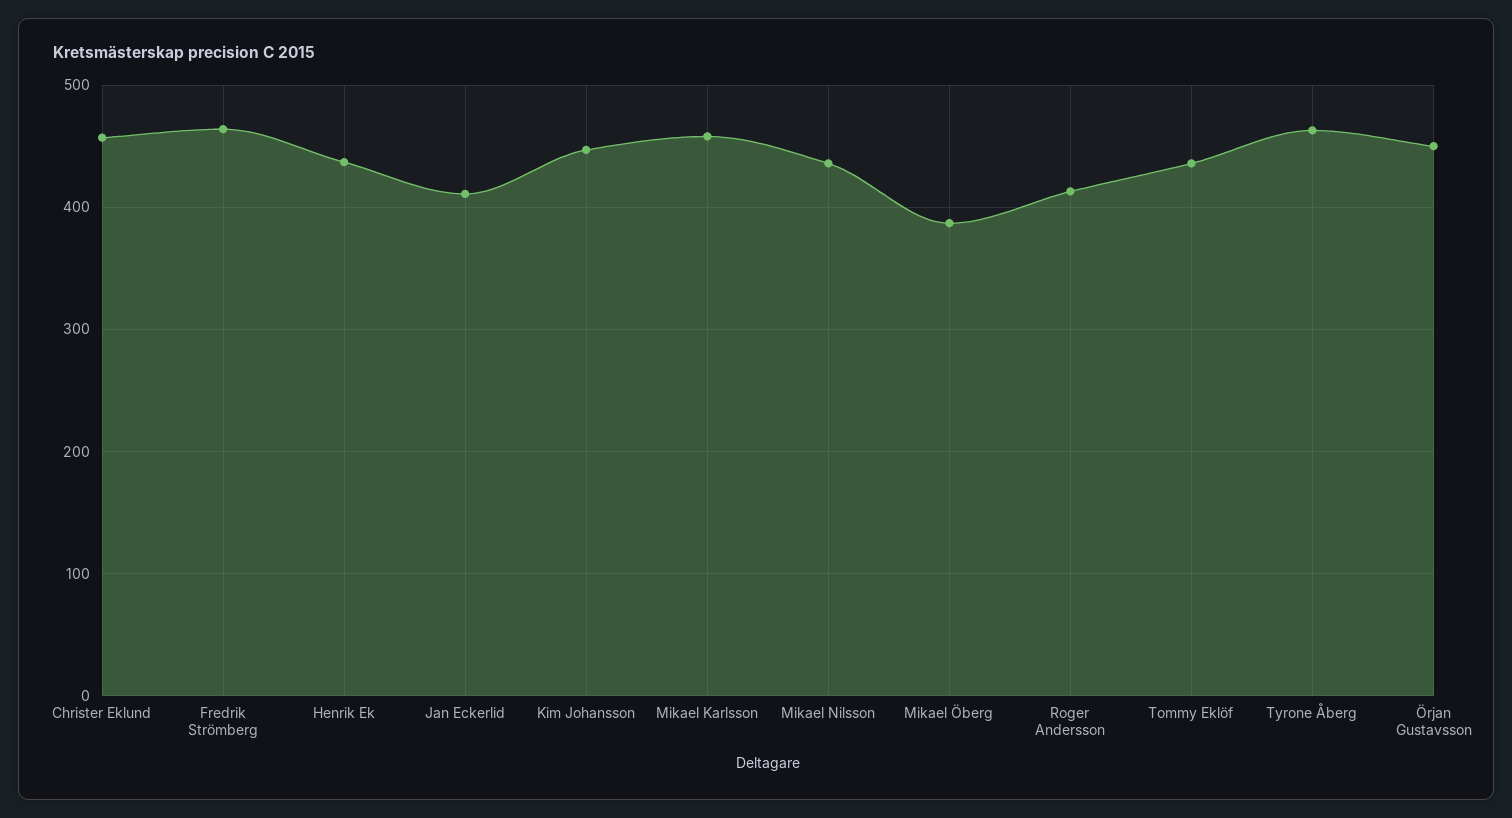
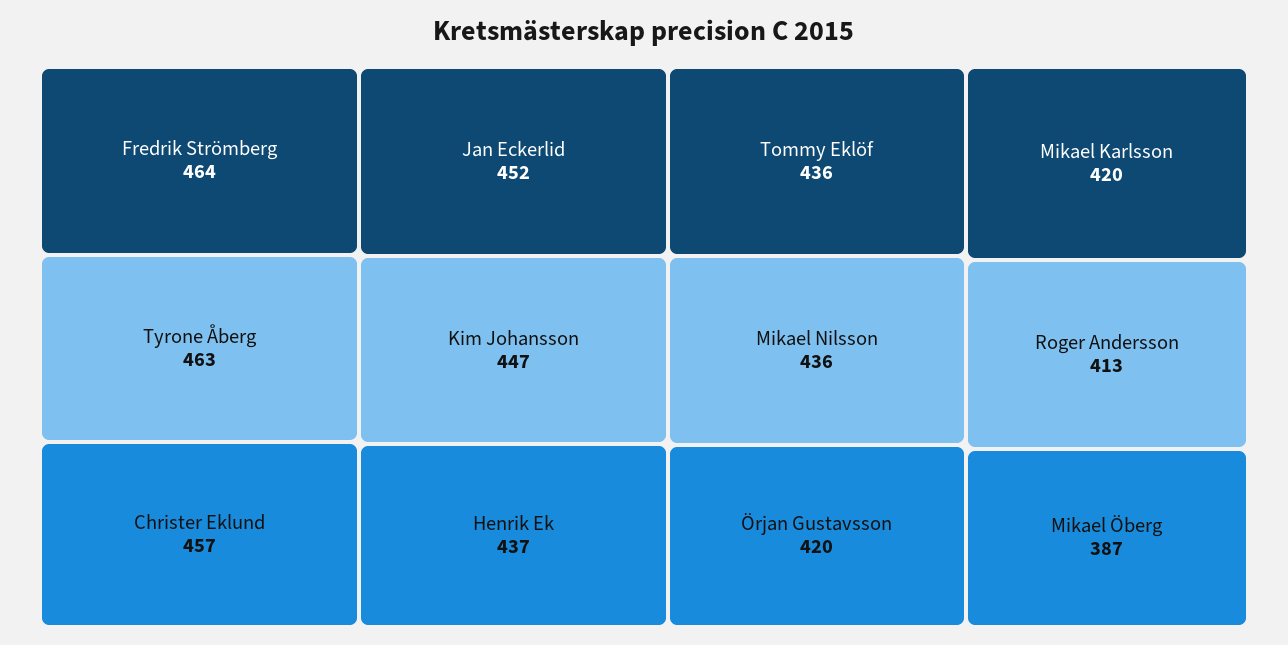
Jan Eckerlid: 410 -> 452
Mikael Karlsson: 460 -> 420
Örjan Gustavsson: 450 -> 420

